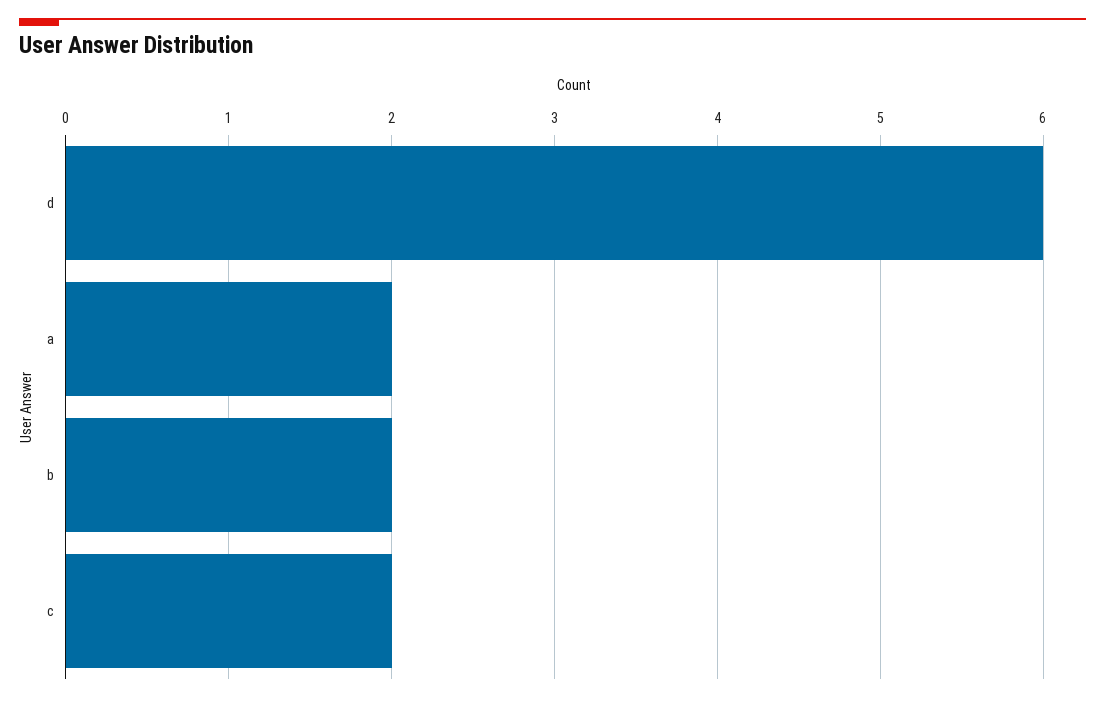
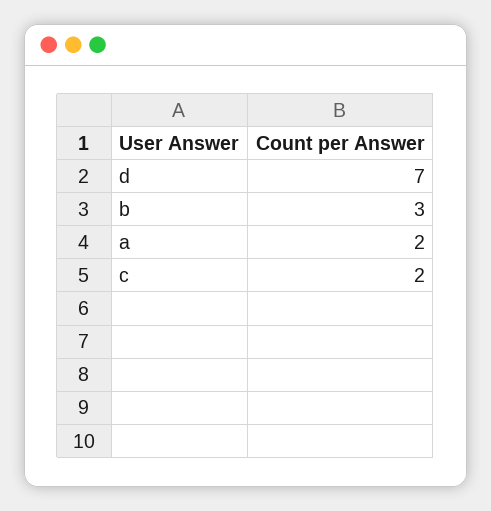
d: 6 -> 7
b: 2 -> 3

